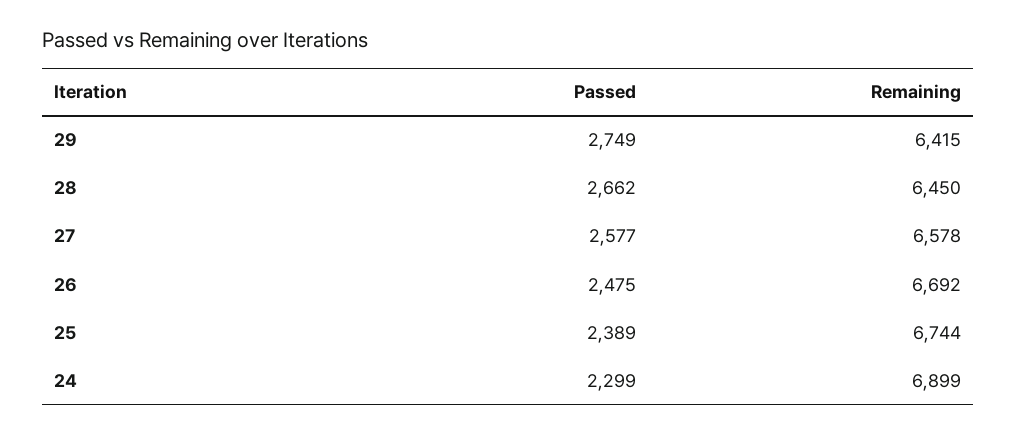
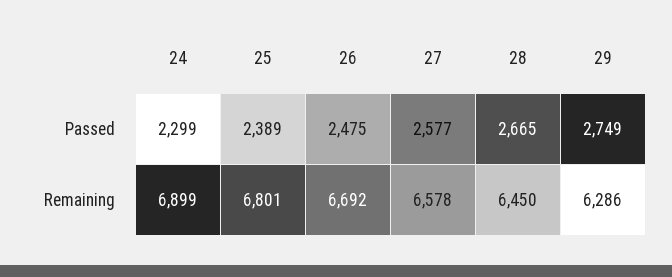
Remaining, 29: 6415 -> 6286
Passed, 28: 2662 -> 2665
Remaining, 25: 6744 -> 6801

